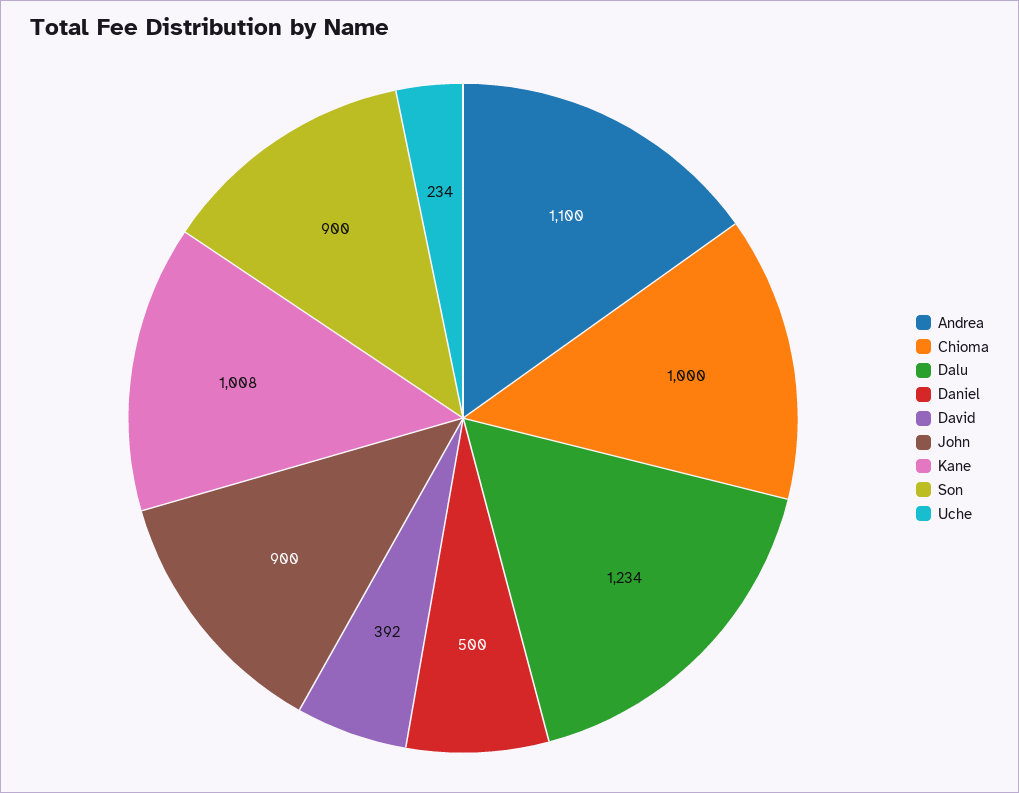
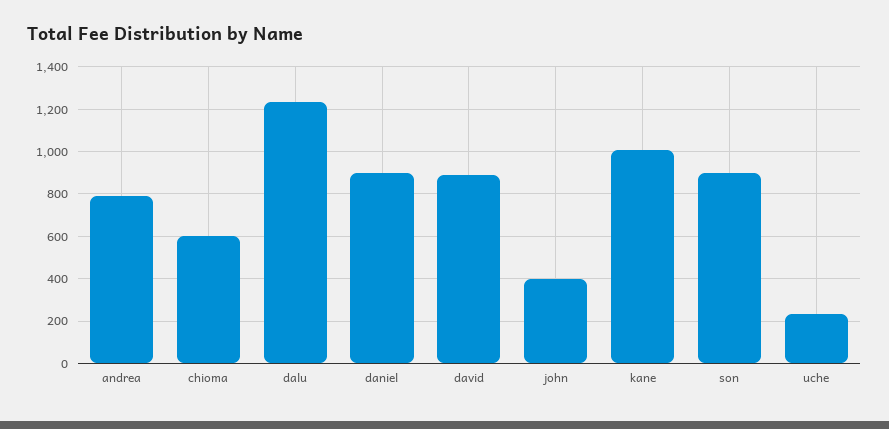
Andrea: 1100 -> 800
Chioma: 1000 -> 600
Daniel: 500 -> 900
David: 392 -> 900
John: 900 -> 400

